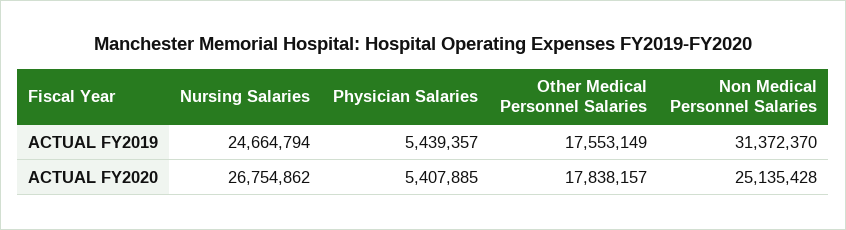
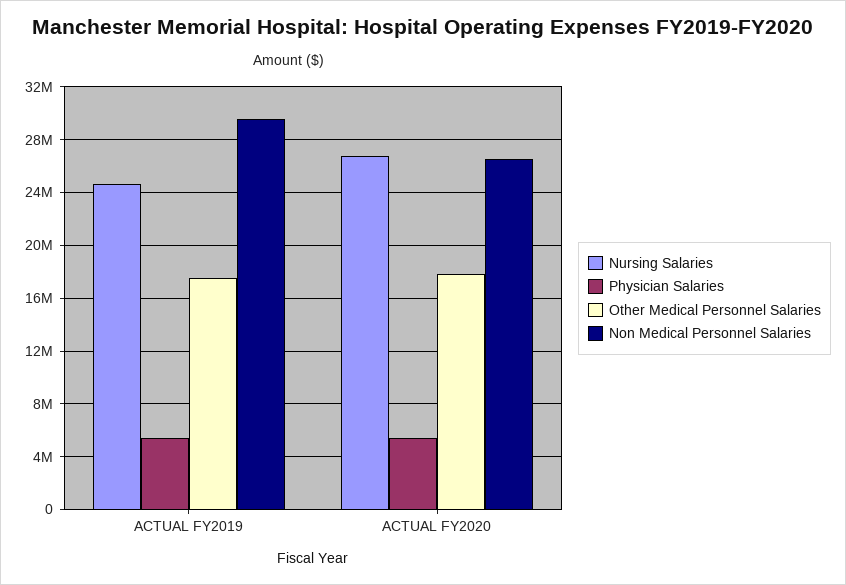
Non Medical Personnel Salaries, ACTUAL FY2019: 31372370 -> 29500000
Non Medical Personnel Salaries, ACTUAL FY2020: 25135428 -> 26500000

